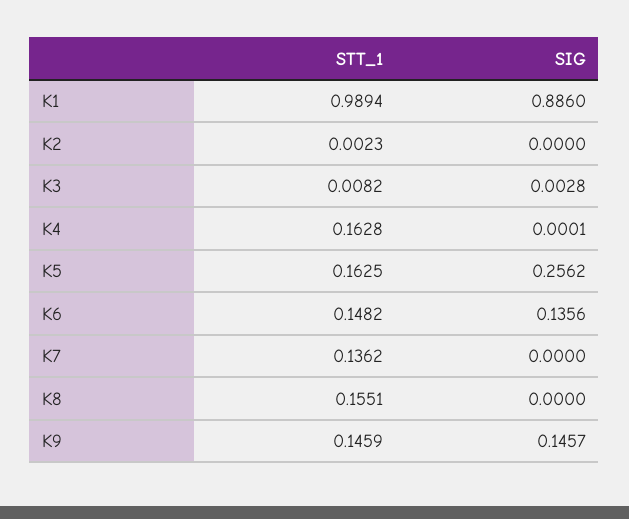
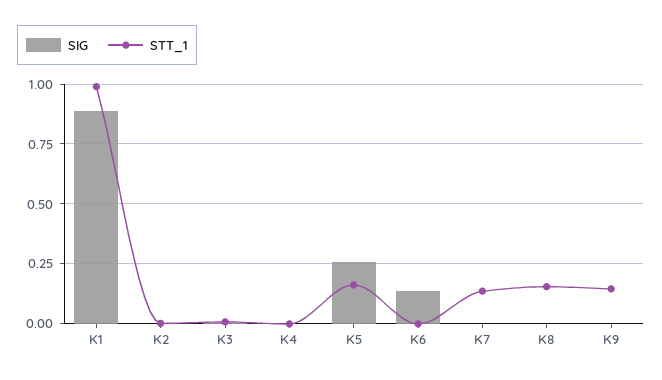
STT_1, K4: 0.1628 -> 0
STT_1, K6: 0.1482 -> 0
SIG, K9: 0.1457 -> 0

